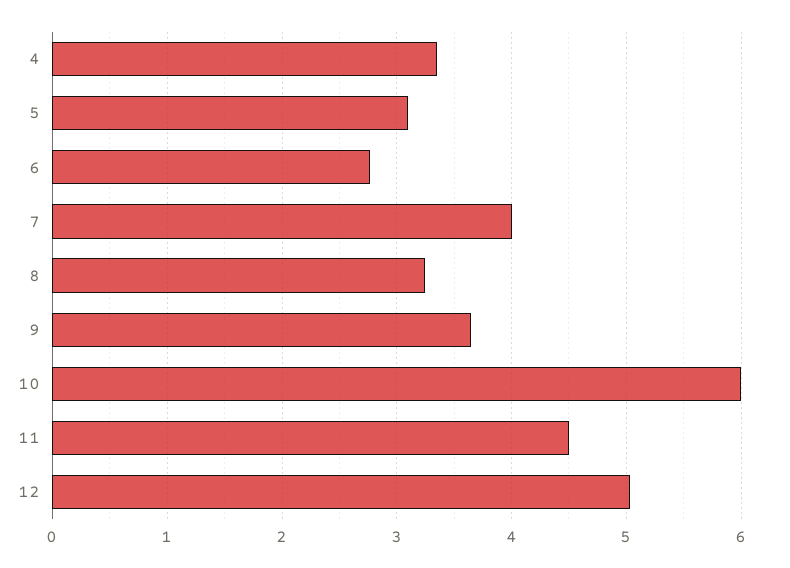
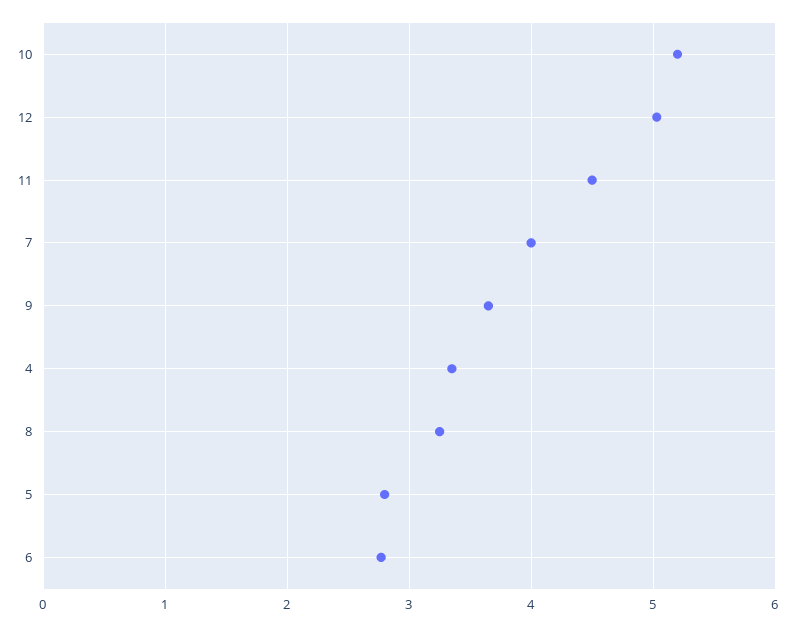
5: 3.1 -> 2.8
10: 6 -> 5.2

